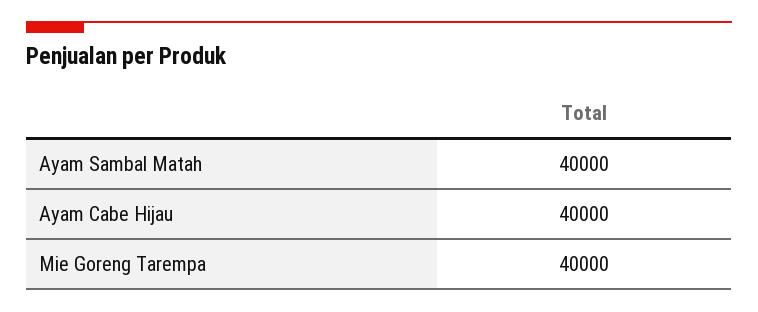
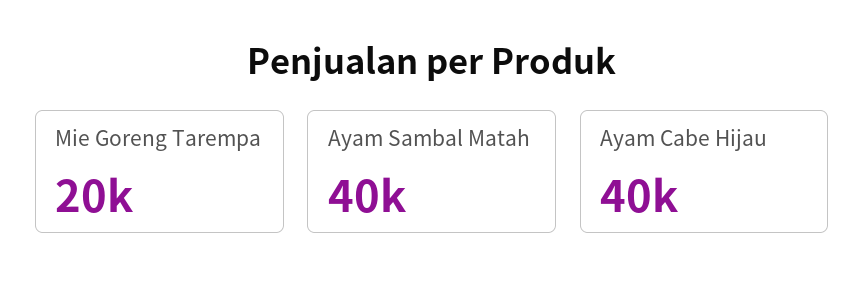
Mie Goreng Tarempa: 40000 -> 20000

